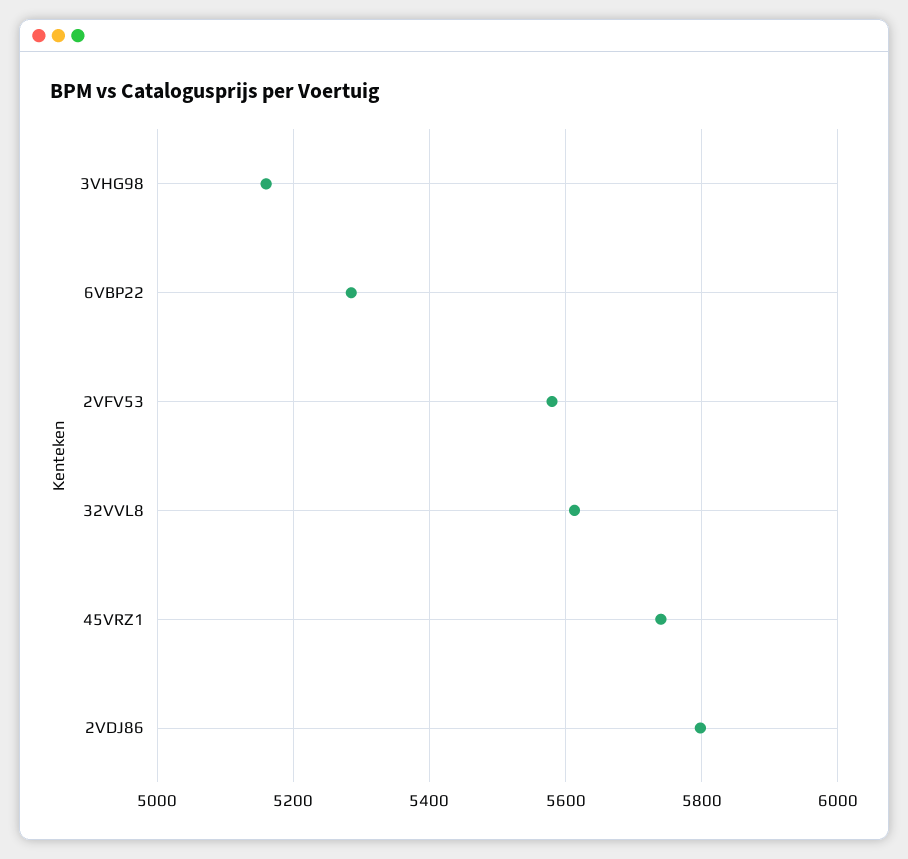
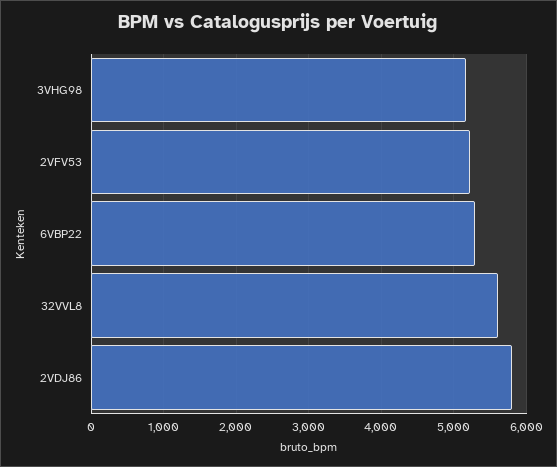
2VFV53: 5580 -> 5200
45VRZ1: 5740 -> none

